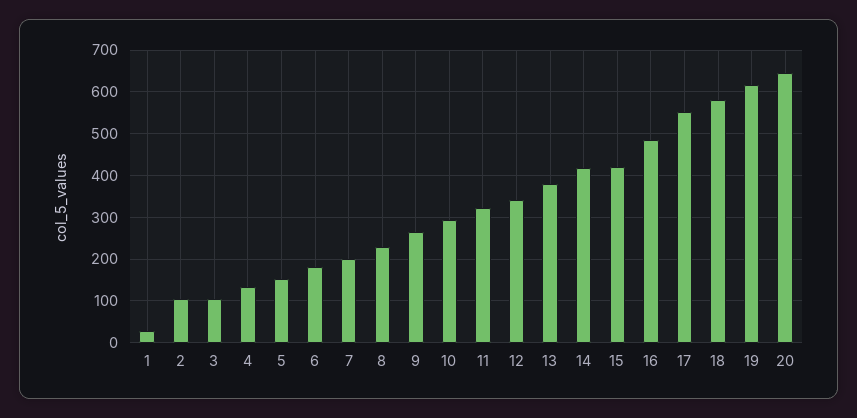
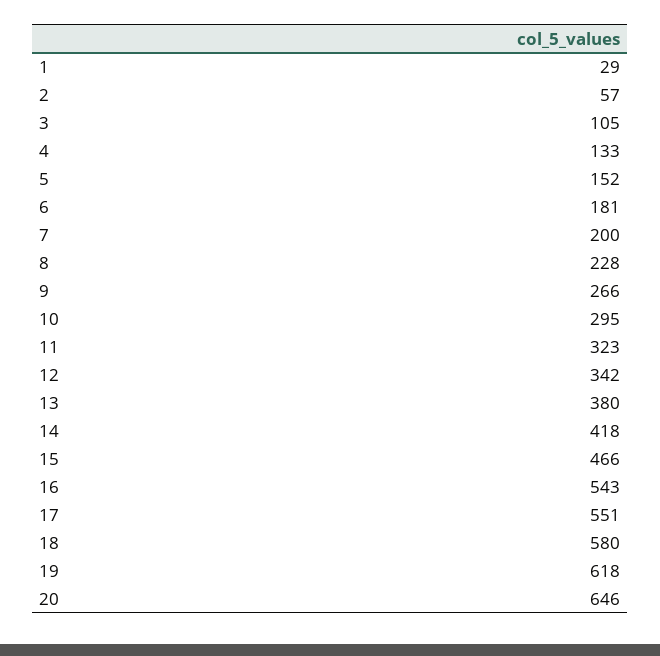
2: 100 -> 57
15: 420 -> 466
16: 480 -> 543

